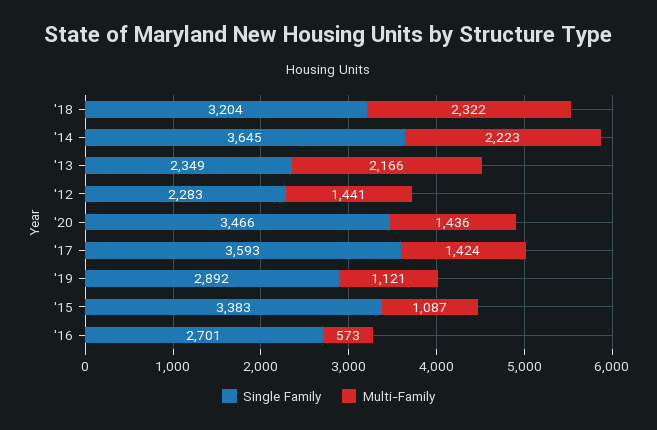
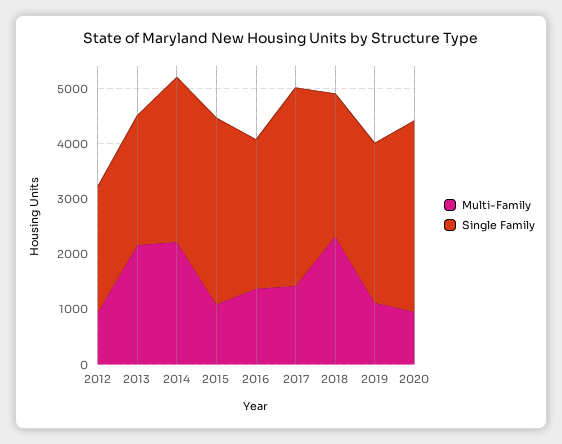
Single Family, '18: 3204 -> 2600
Single Family, '14: 3645 -> 3000
Multi-Family, '12: 1441 -> 1000
Multi-Family, '20: 1436 -> 1000
Multi-Family, '16: 573 -> 1400

